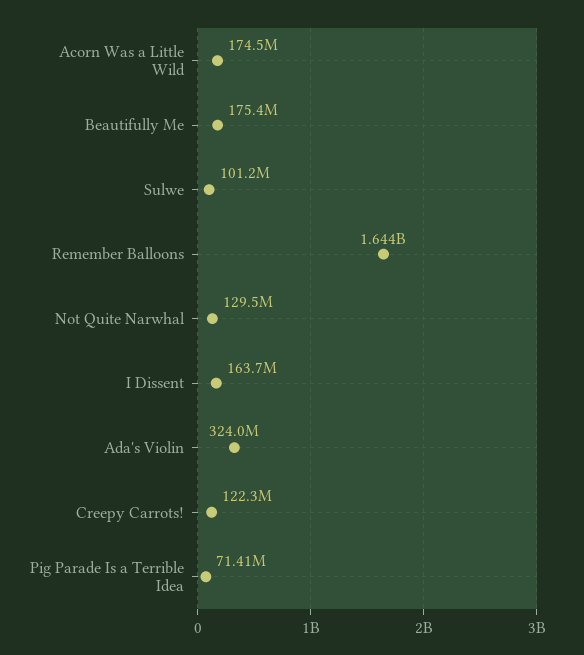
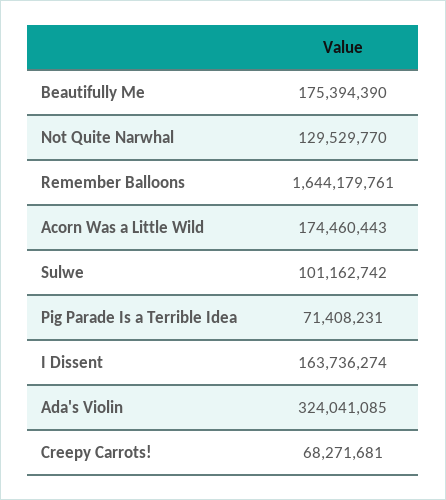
Creepy Carrots!: 122300000 -> 68271681

